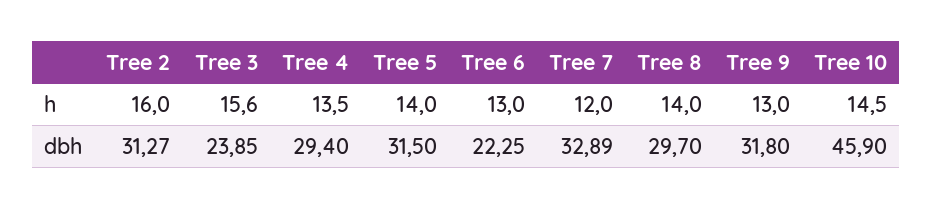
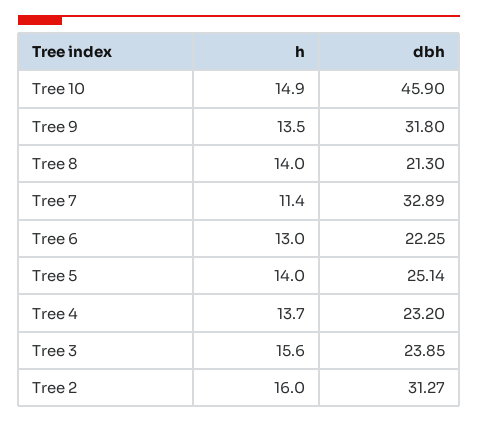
Tree 4, h: 13.5 -> 13.7
Tree 7, h: 12 -> 11.4
Tree 9, h: 13 -> 13.5
Tree 10, h: 14.5 -> 14.9
Tree 4, dbh: 29.4 -> 23.2
Tree 5, dbh: 31.5 -> 25.14
Tree 8, dbh: 29.7 -> 21.3

